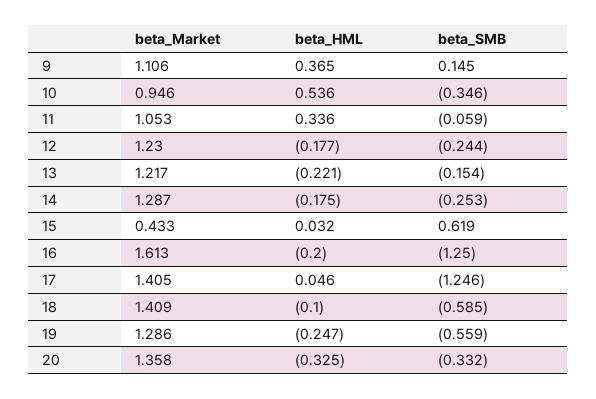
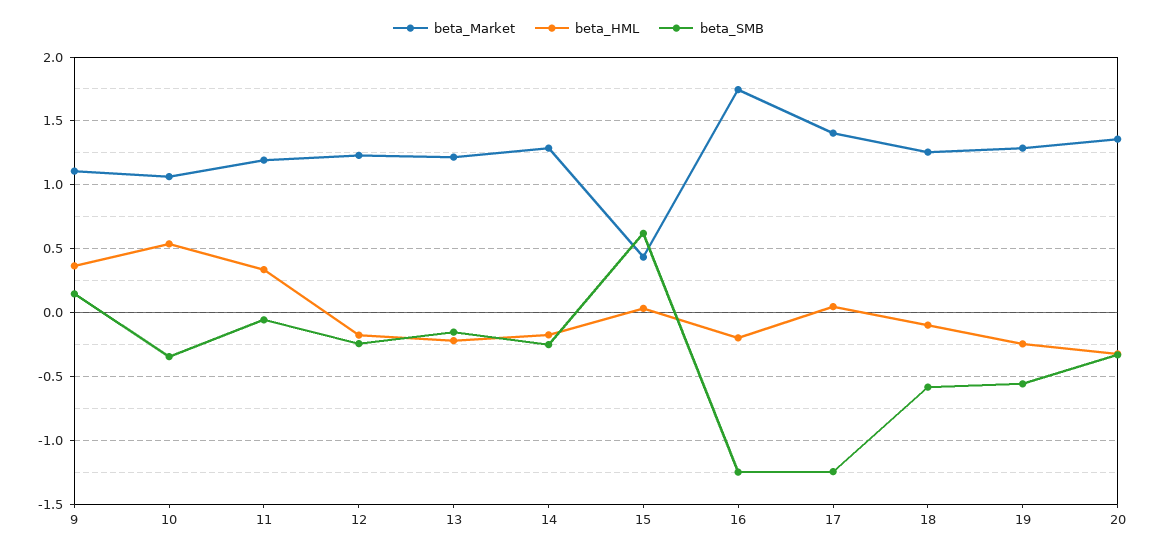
beta_Market, 10: 0.946 -> 1.05
beta_Market, 11: 1.053 -> 1.2
beta_Market, 16: 1.613 -> 1.75
beta_Market, 18: 1.409 -> 1.25

